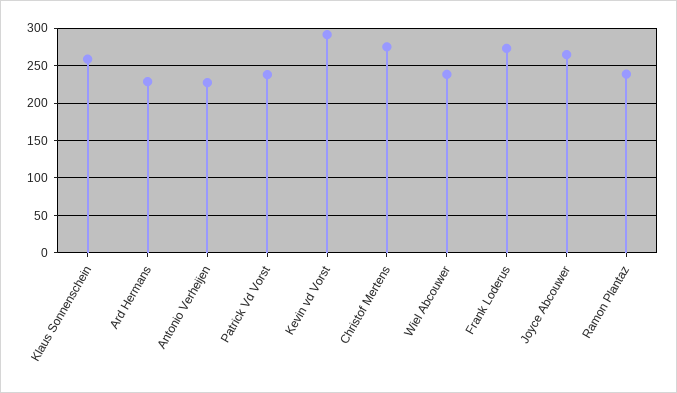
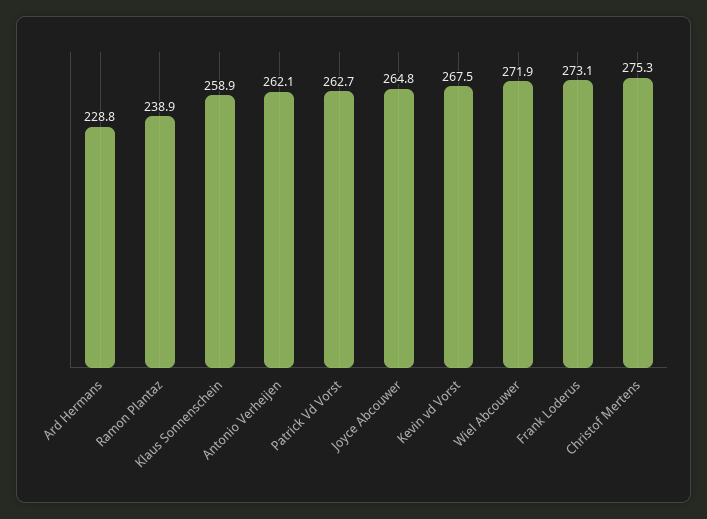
Antonio Verheijen: 230 -> 262.1
Patrick Vd Vorst: 240 -> 262.7
Kevin vd Vorst: 290 -> 267.5
Wiel Abcouwer: 240 -> 271.9

